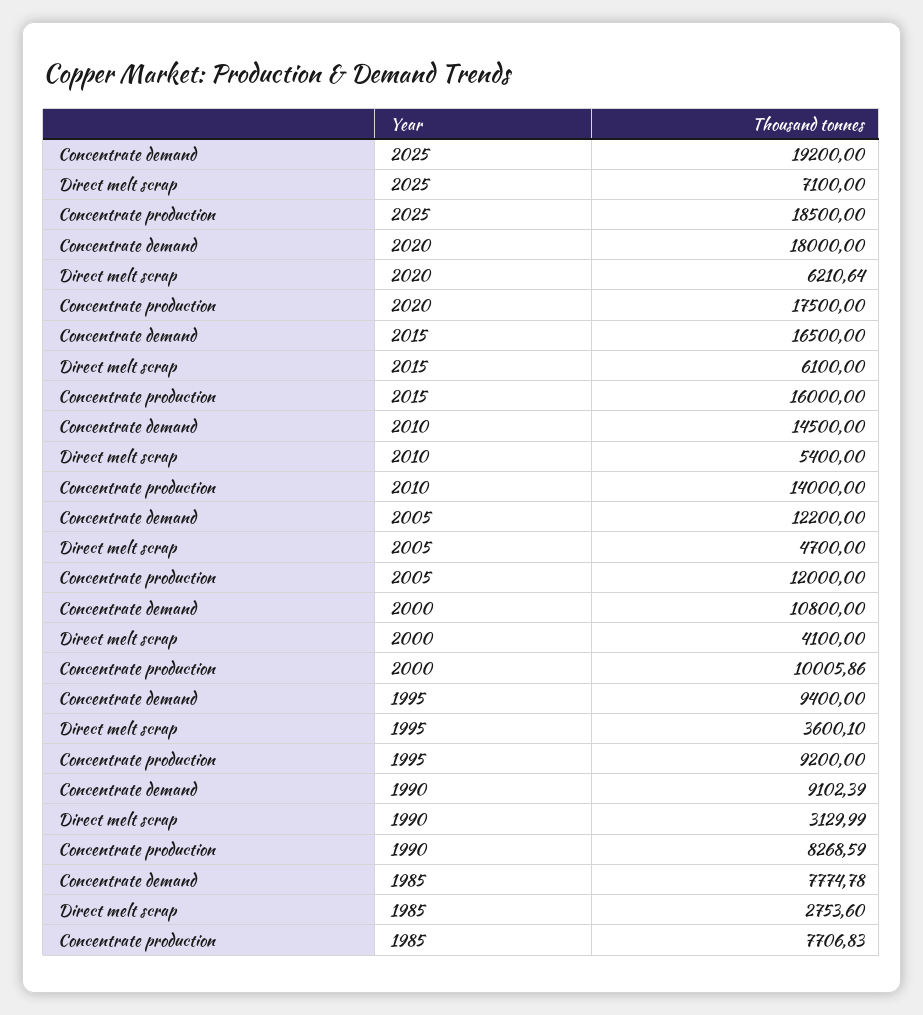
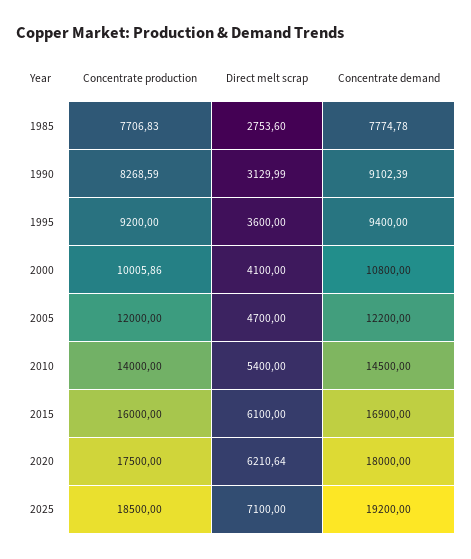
Concentrate demand, 2015: 16500 -> 16900
Direct melt scrap, 1995: 3600.1 -> 3600

